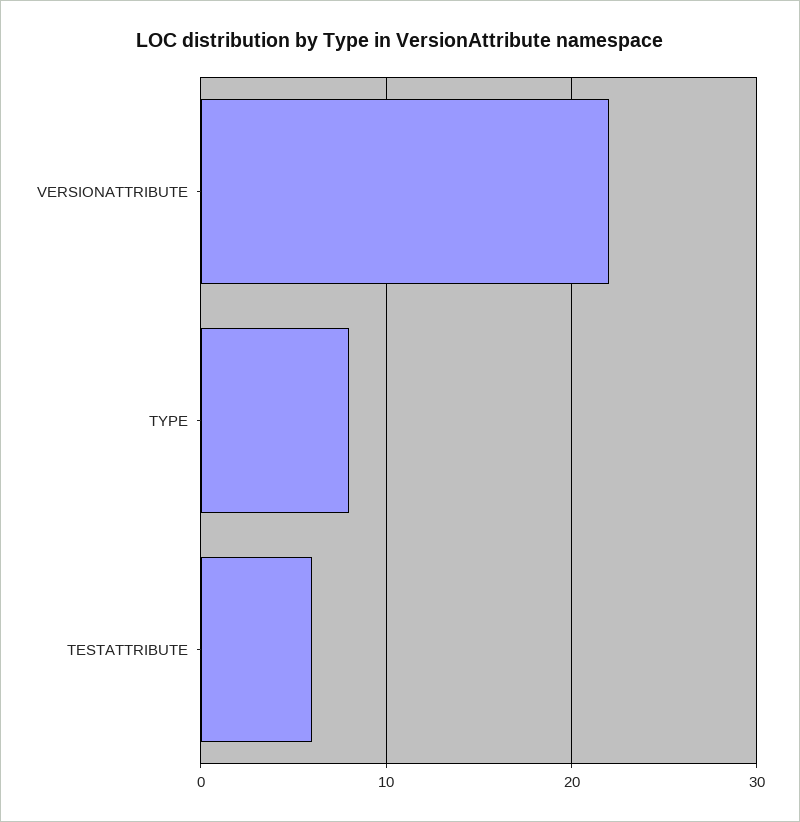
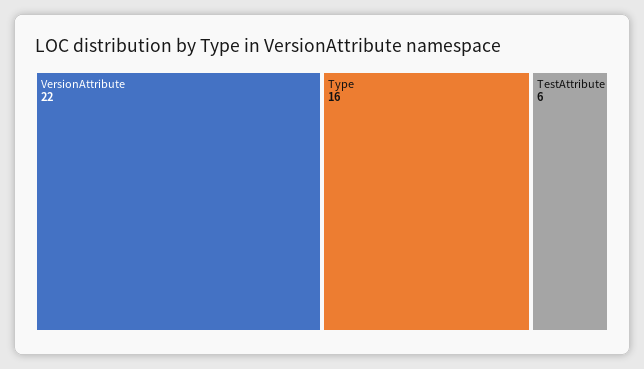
TYPE: 8 -> 16

